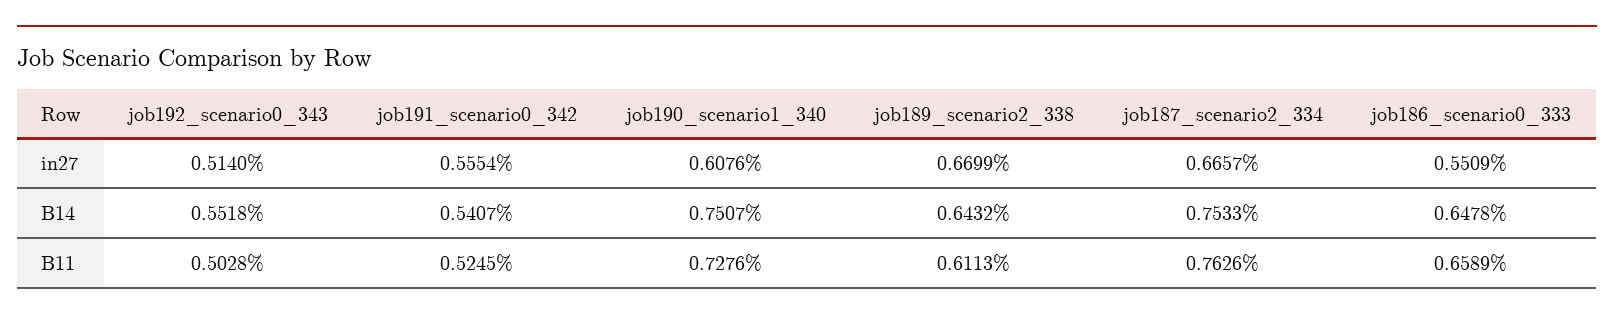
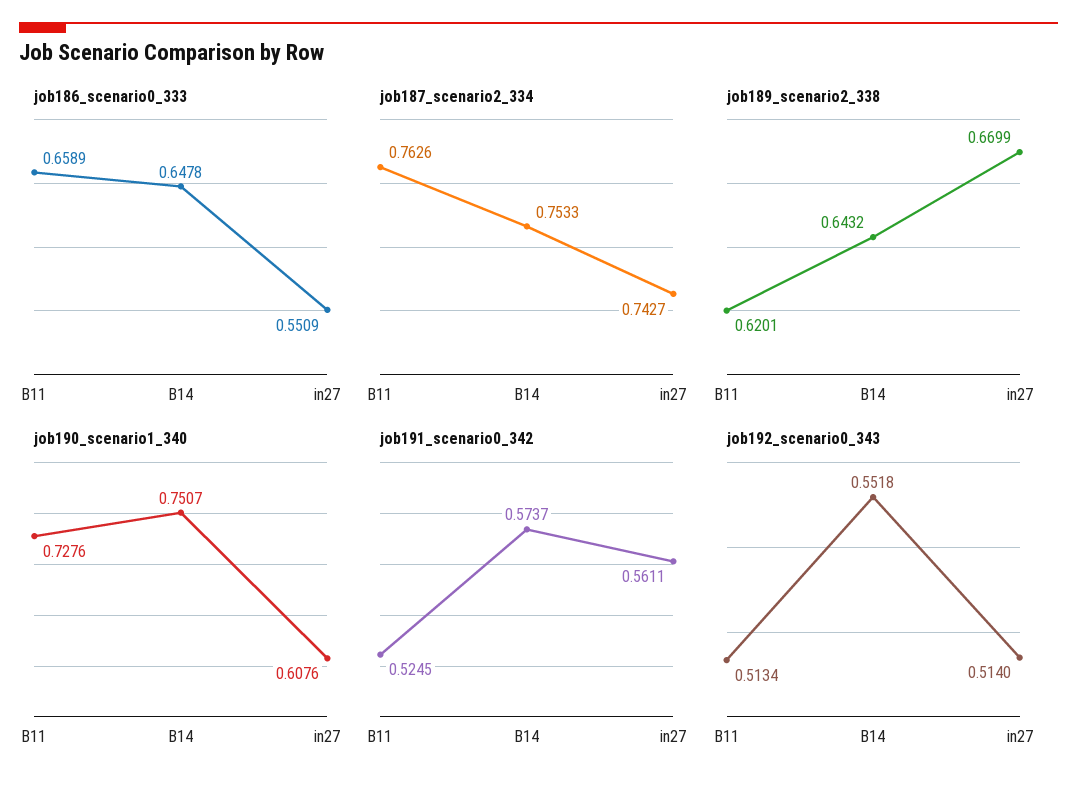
job191_scenario0_342, in27: 0.5554 -> 0.5611
job187_scenario2_334, in27: 0.6657 -> 0.7427
job191_scenario0_342, B14: 0.5407 -> 0.5737
job192_scenario0_343, B11: 0.5028 -> 0.5134
job189_scenario2_338, B11: 0.6113 -> 0.6201

